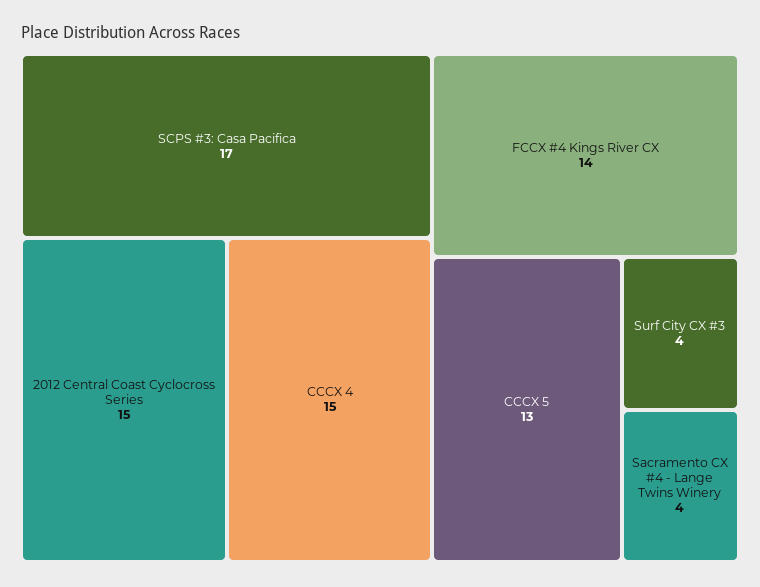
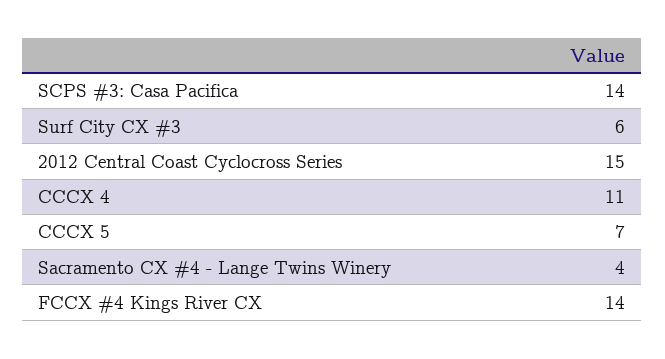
SCPS #3: Casa Pacifica: 17 -> 14
CCCX 4: 15 -> 11
CCCX 5: 13 -> 7
Surf City CX #3: 4 -> 6

